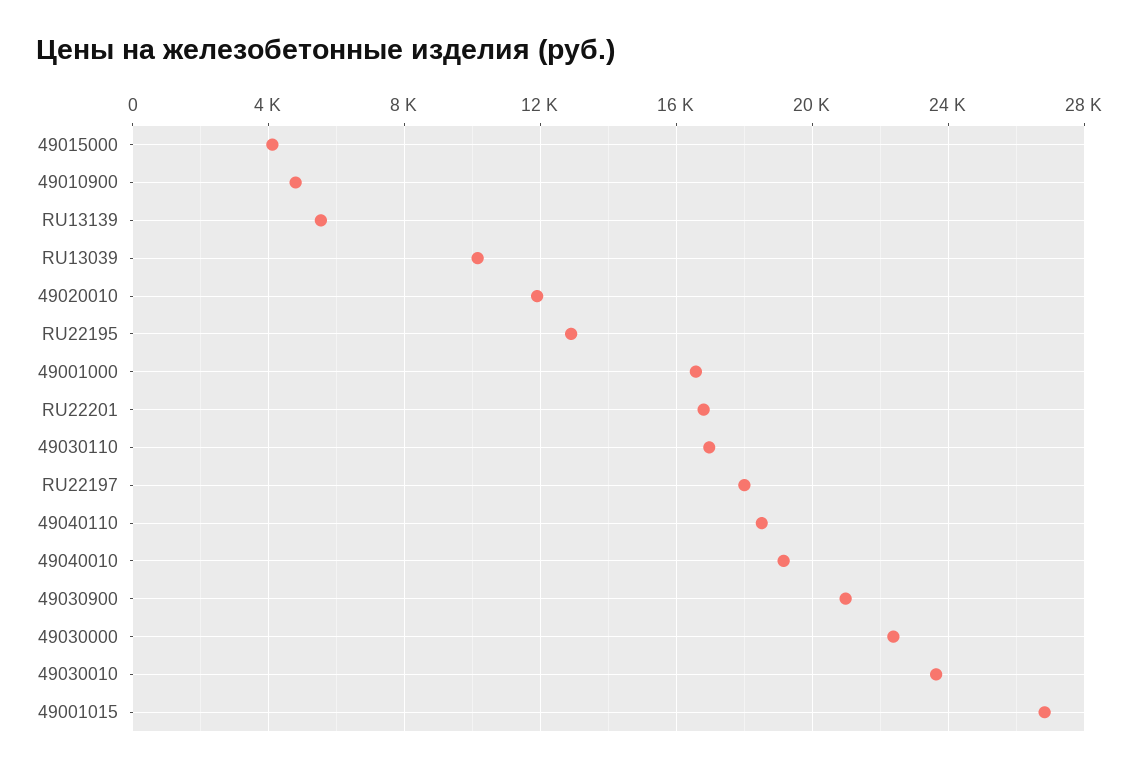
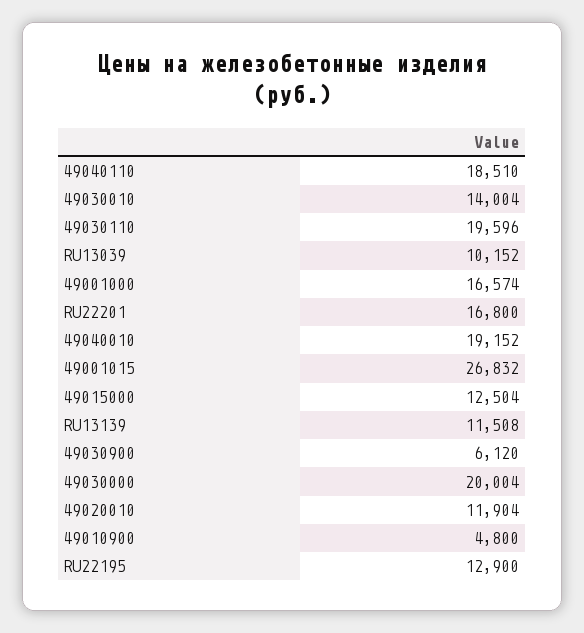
49015000: 4000 -> 12504
RU13139: 5500 -> 11508
49030110: 17000 -> 19596
RU22197: 18000 -> none
49030900: 21000 -> 6120
49030000: 22500 -> 20004
49030010: 23500 -> 14004

